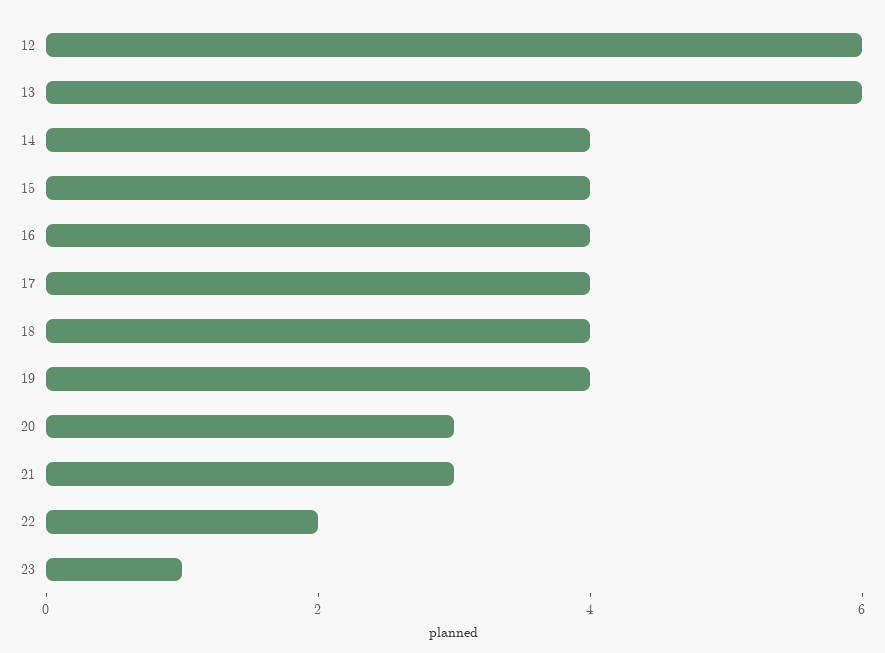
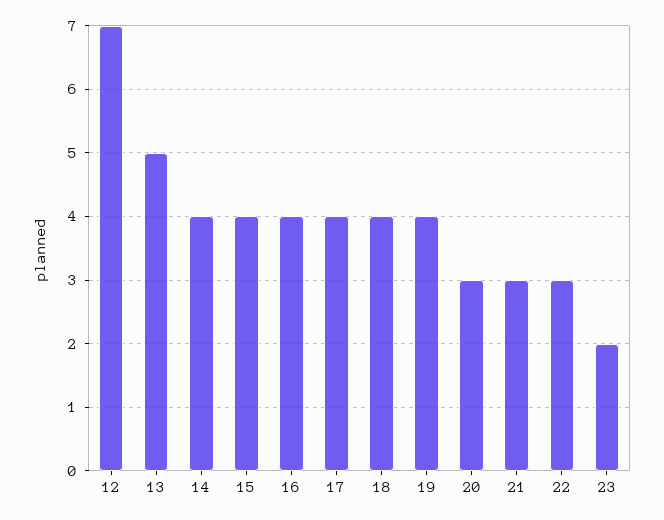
12: 6 -> 7
13: 6 -> 5
22: 2 -> 3
23: 1 -> 2

